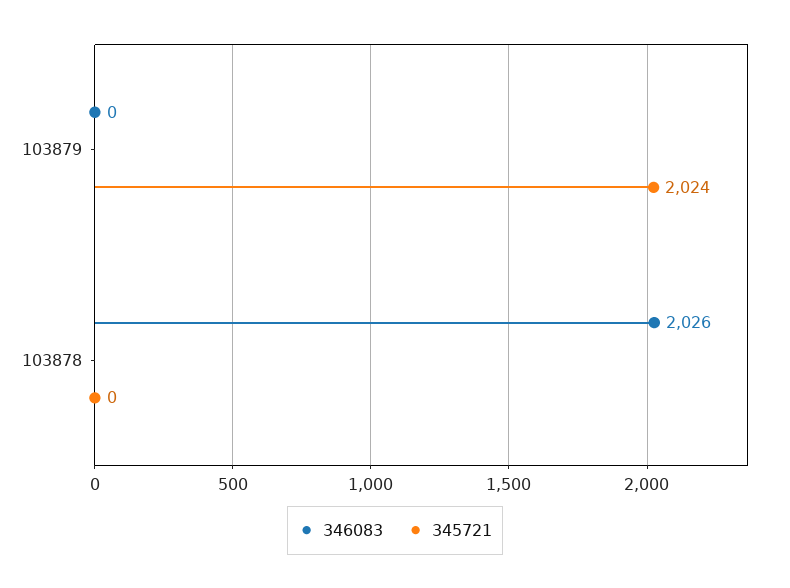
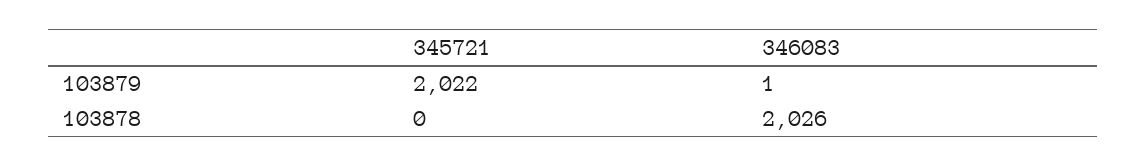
346083, 103879: 0 -> 1
345721, 103879: 2024 -> 2022

